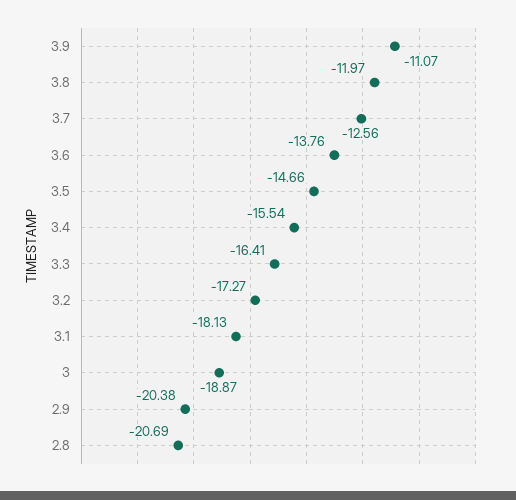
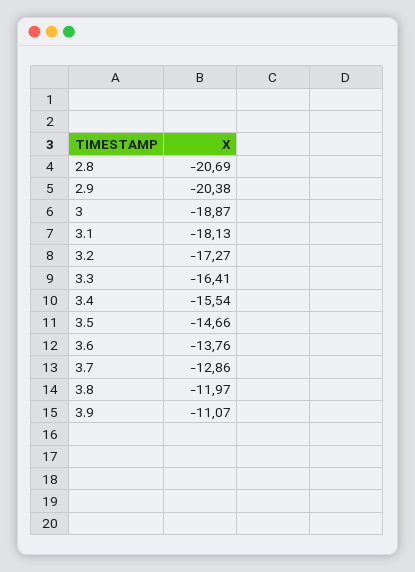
3.7: -12.56 -> -12.86

